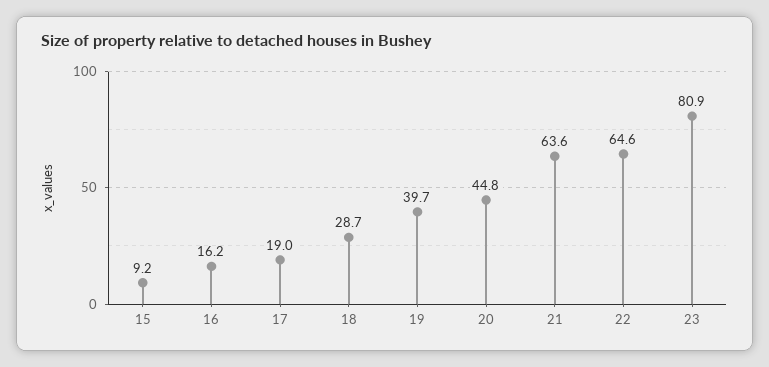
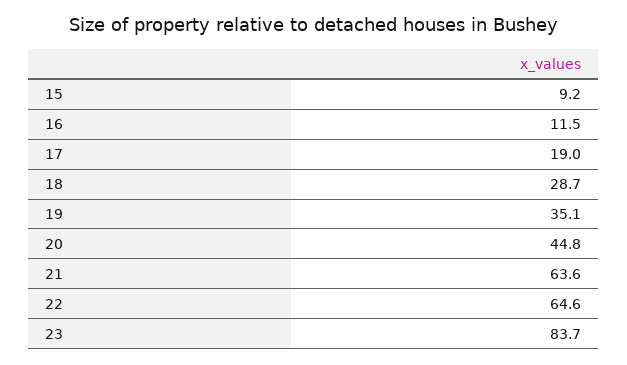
16: 16.2 -> 11.5
19: 39.7 -> 35.1
23: 80.9 -> 83.7

